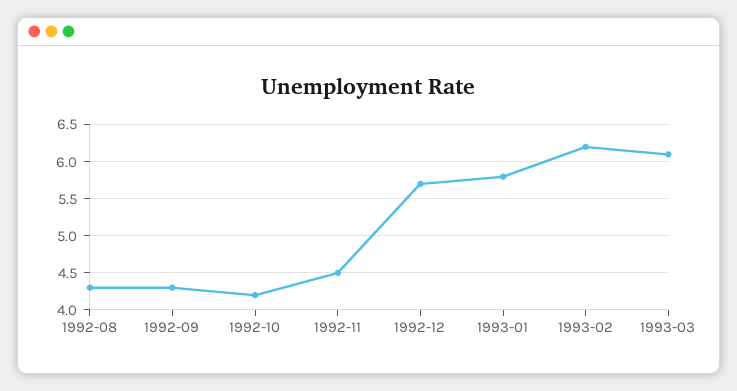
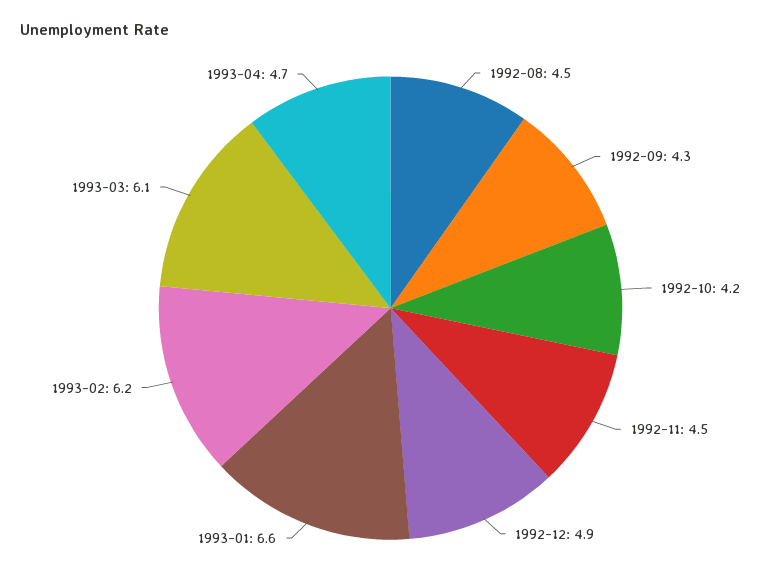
1992-08: 4.3 -> 4.5
1992-12: 5.7 -> 4.9
1993-01: 5.8 -> 6.6
1993-04: none -> 4.7

